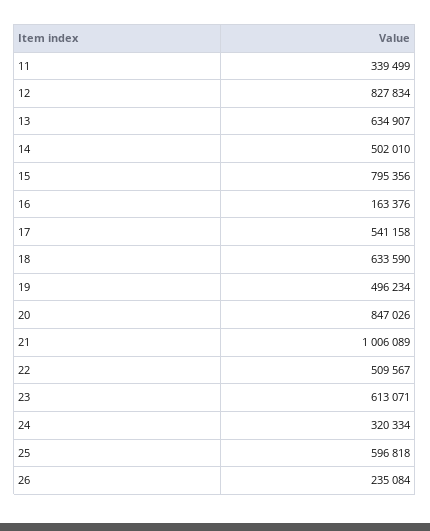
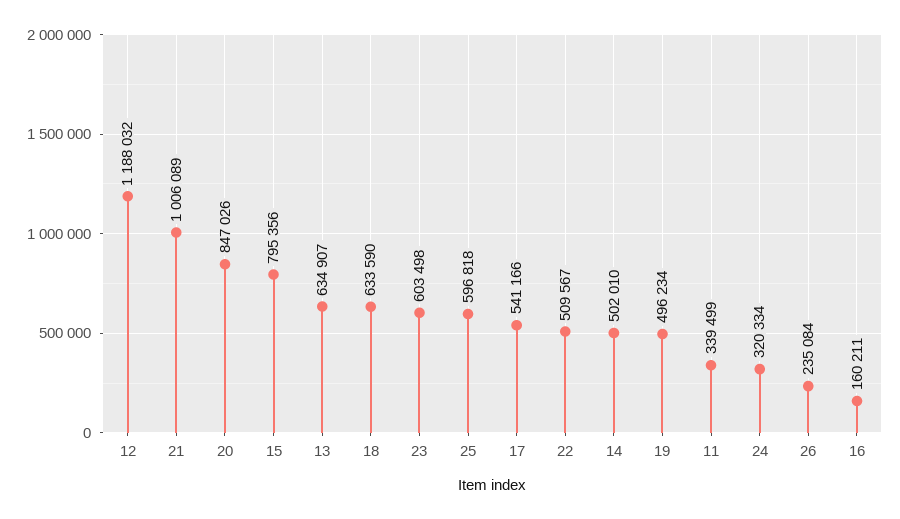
12: 827834 -> 1188032
16: 163376 -> 160211
17: 541158 -> 541166
23: 613071 -> 603498

